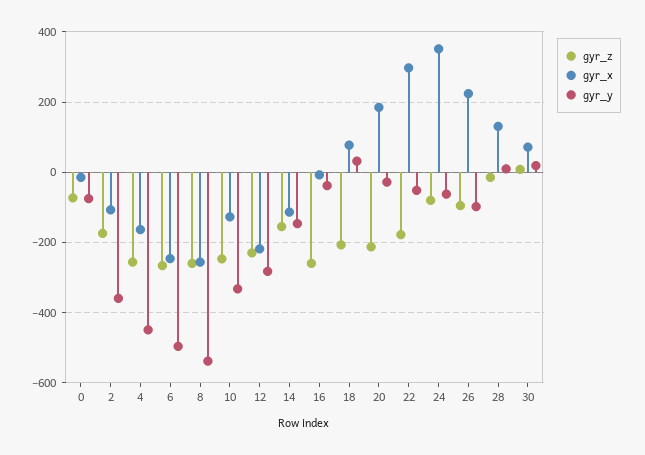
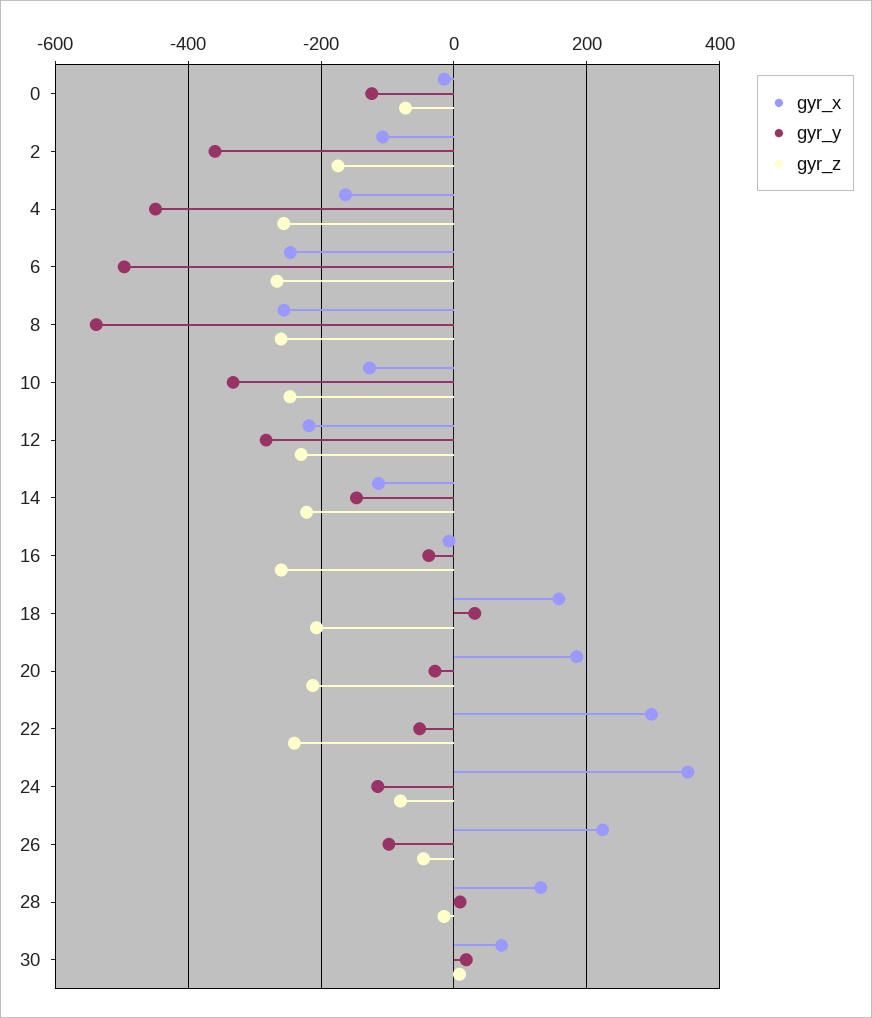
gyr_y, 0: -80 -> -120
gyr_z, 14: -160 -> -220
gyr_x, 18: 80 -> 160
gyr_z, 22: -180 -> -240
gyr_y, 24: -60 -> -120
gyr_z, 26: -100 -> -40

